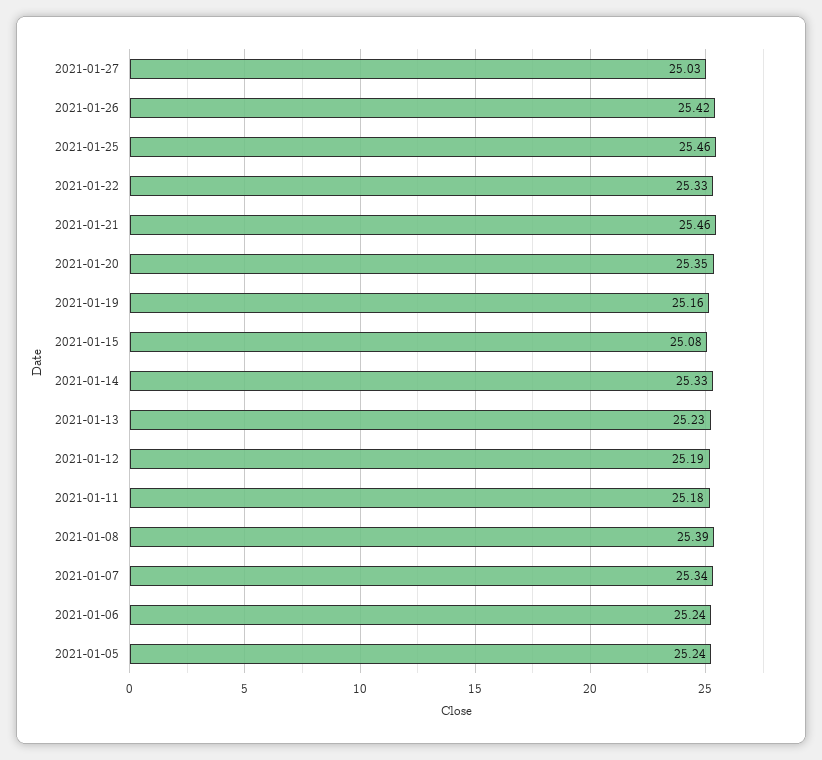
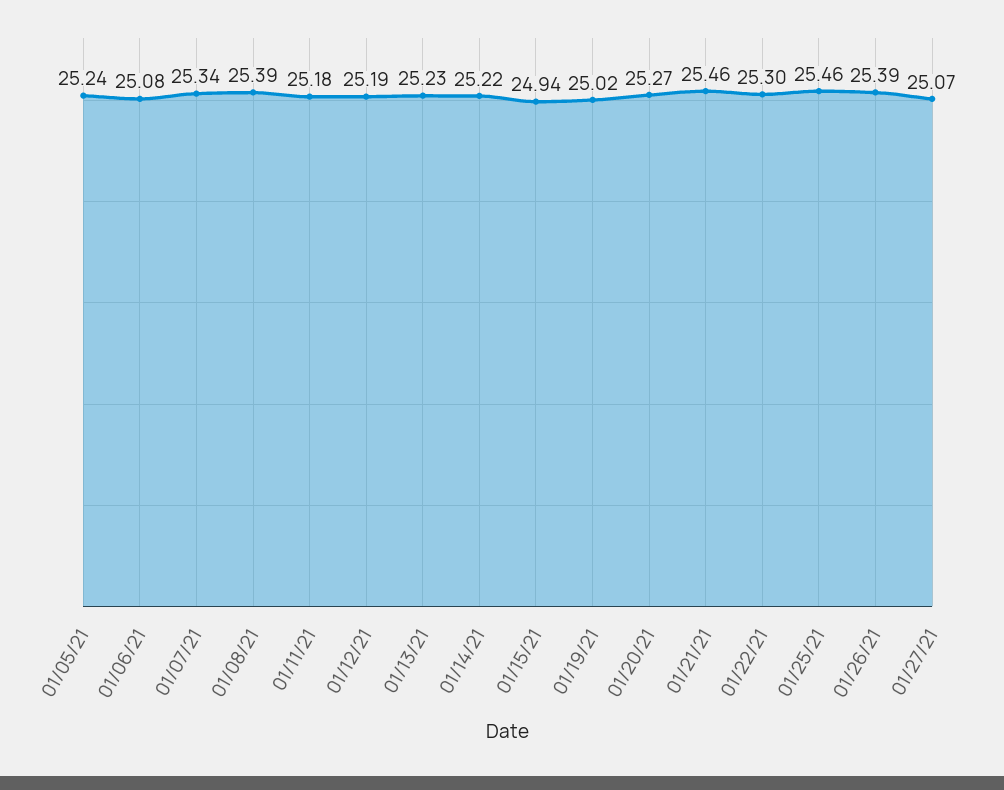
2021-01-27: 25.03 -> 25.07
2021-01-26: 25.42 -> 25.39
2021-01-22: 25.33 -> 25.3
2021-01-20: 25.35 -> 25.27
2021-01-19: 25.16 -> 25.02
2021-01-15: 25.08 -> 24.94
2021-01-14: 25.33 -> 25.22
2021-01-06: 25.24 -> 25.08

